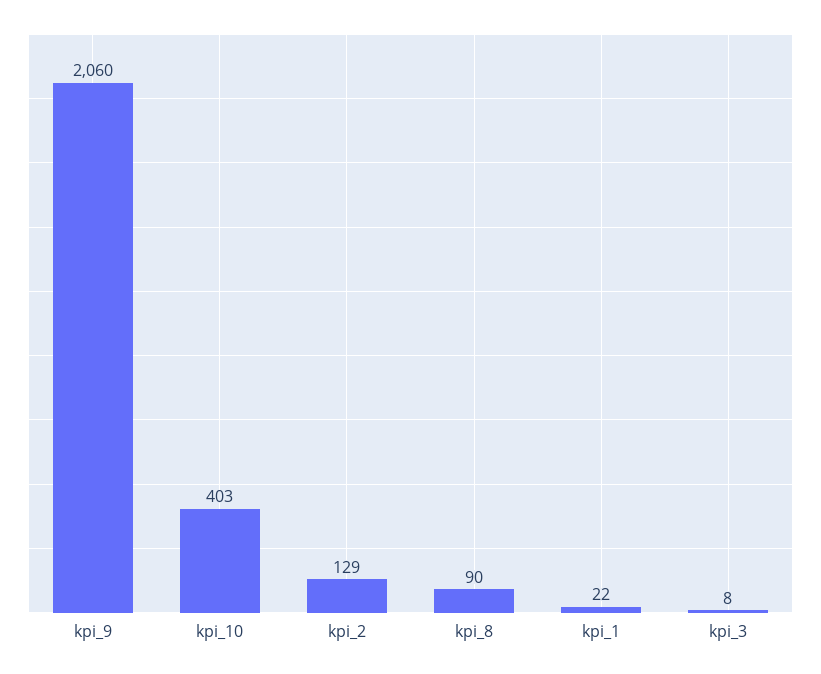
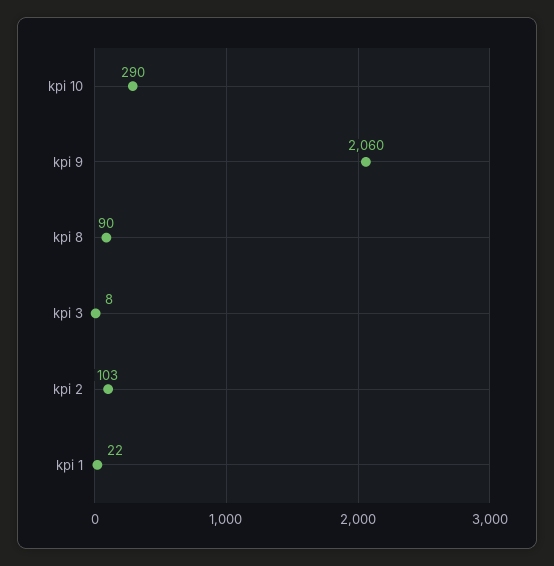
kpi_10: 403 -> 290
kpi_2: 129 -> 103

